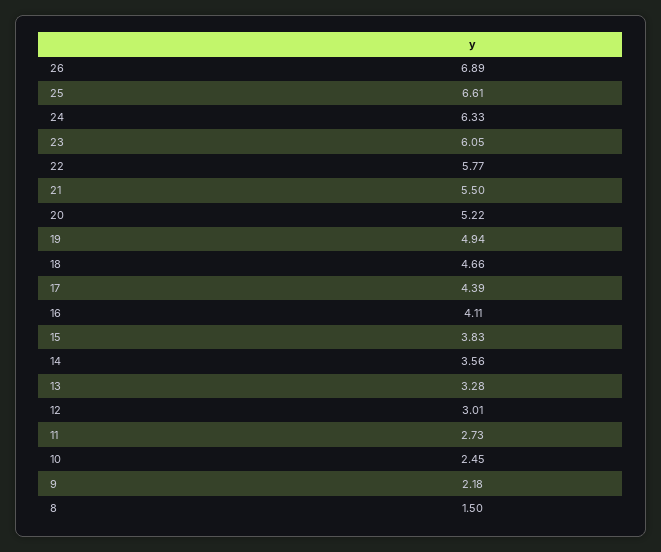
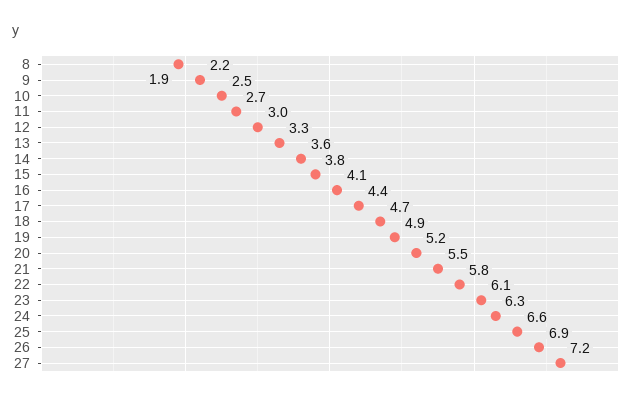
8: 1.5 -> 1.9
27: none -> 7.2

